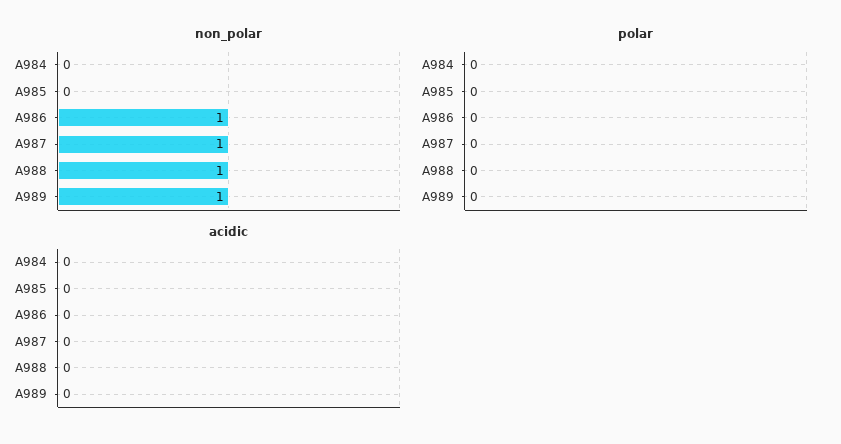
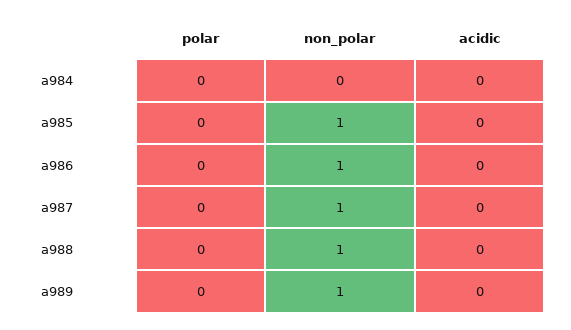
non_polar, A985: 0 -> 1

